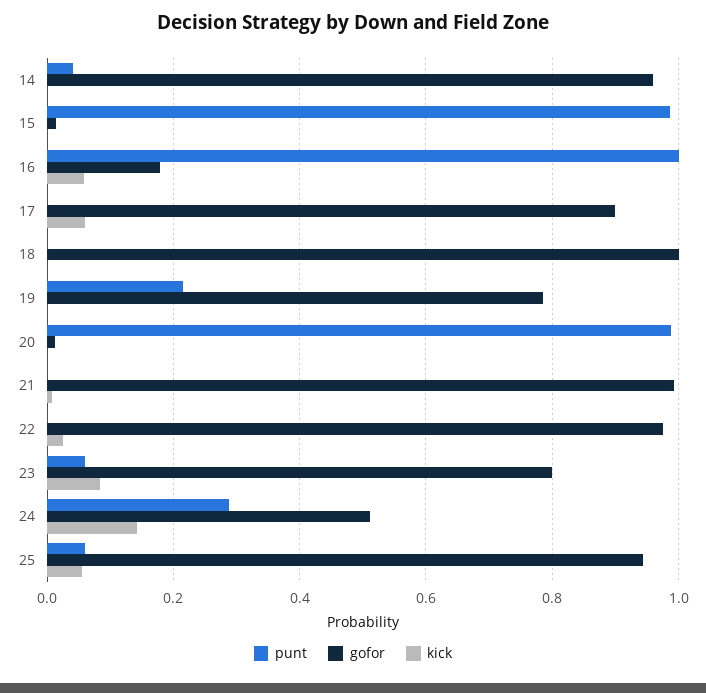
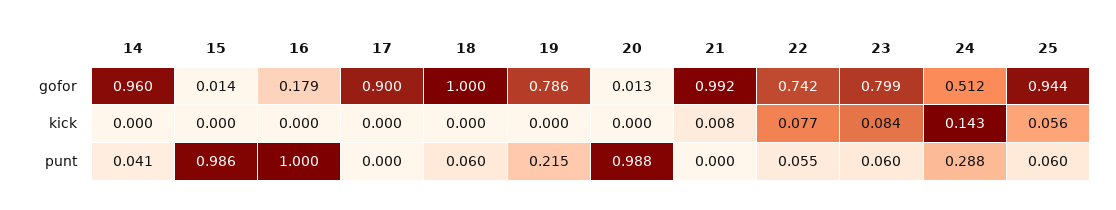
kick, 16: 0.06 -> 0
kick, 17: 0.06 -> 0
punt, 18: 0 -> 0.06
punt, 22: 0 -> 0.055
gofor, 22: 0.98 -> 0.742
kick, 22: 0.02 -> 0.077

